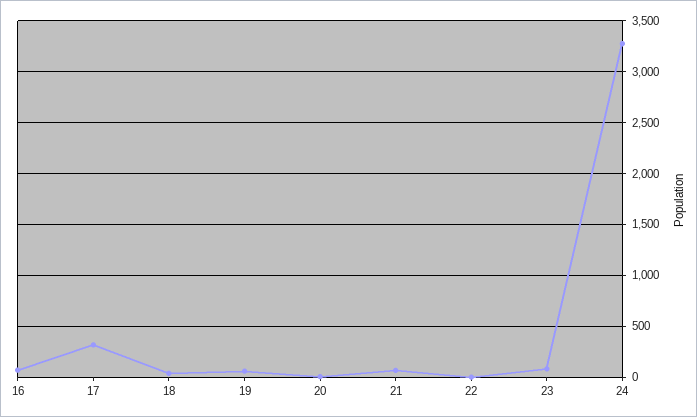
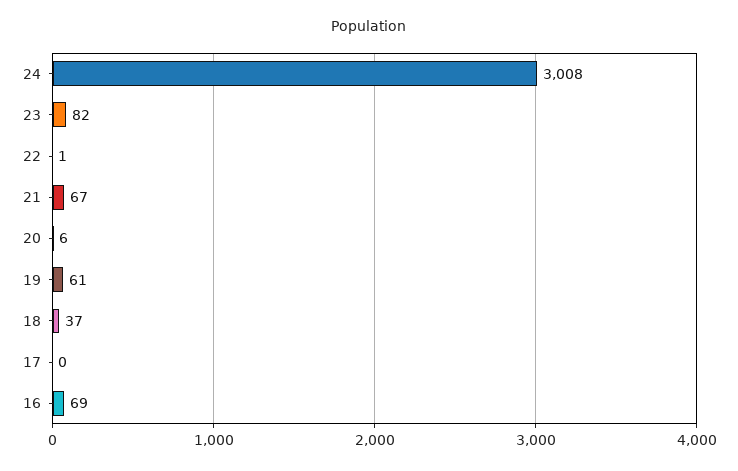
17: 300 -> 0
24: 3300 -> 3008

